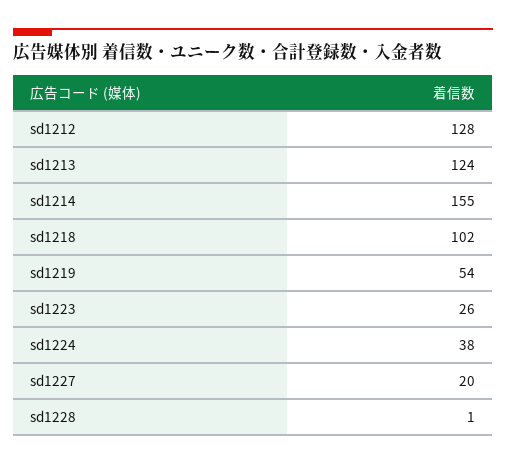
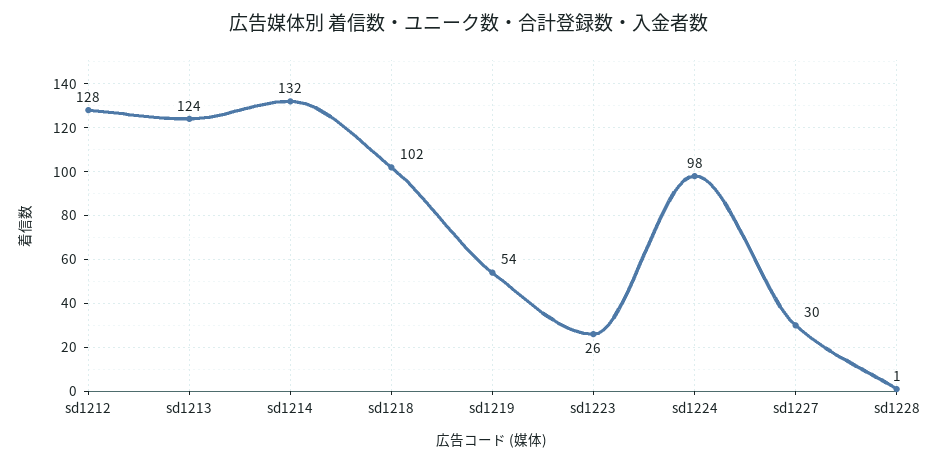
sd1214: 155 -> 132
sd1224: 38 -> 98
sd1227: 20 -> 30

